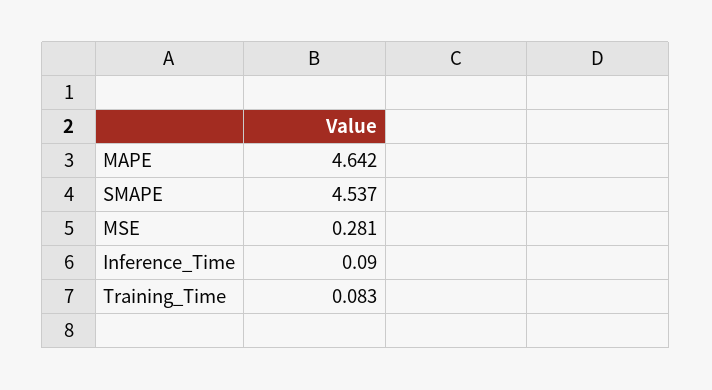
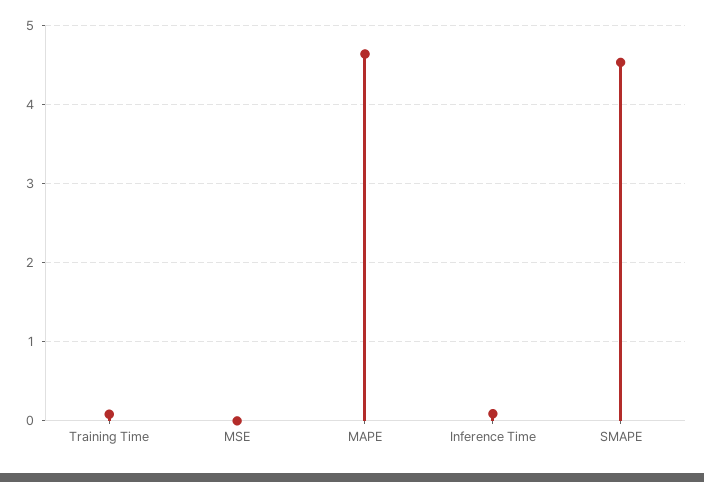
MSE: 0.281 -> 0

